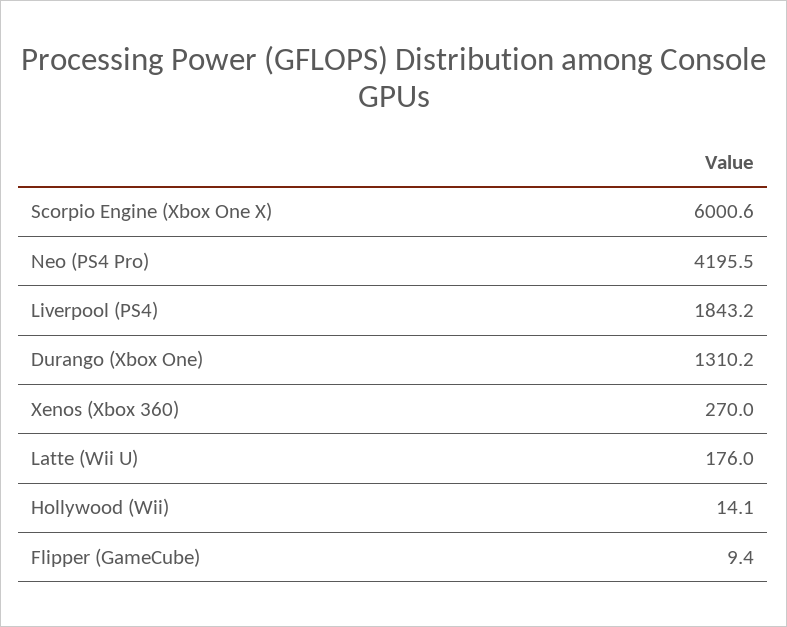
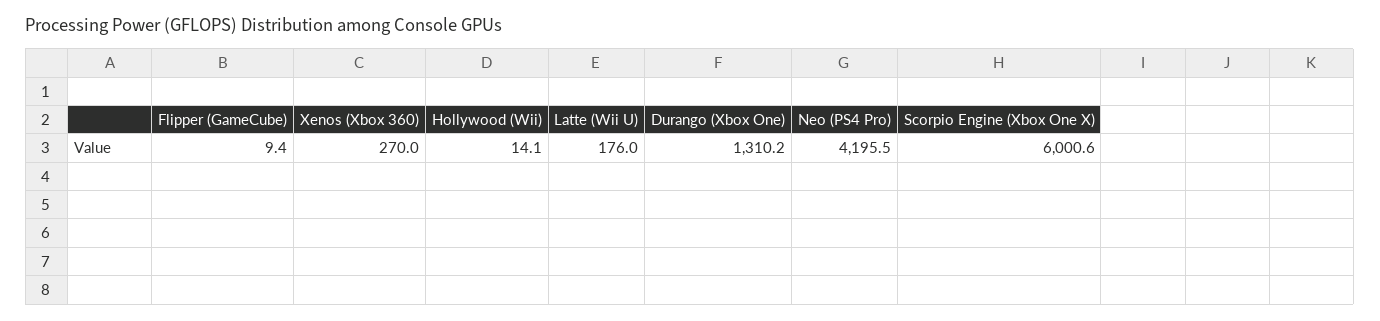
Liverpool (PS4): 1843.2 -> none

